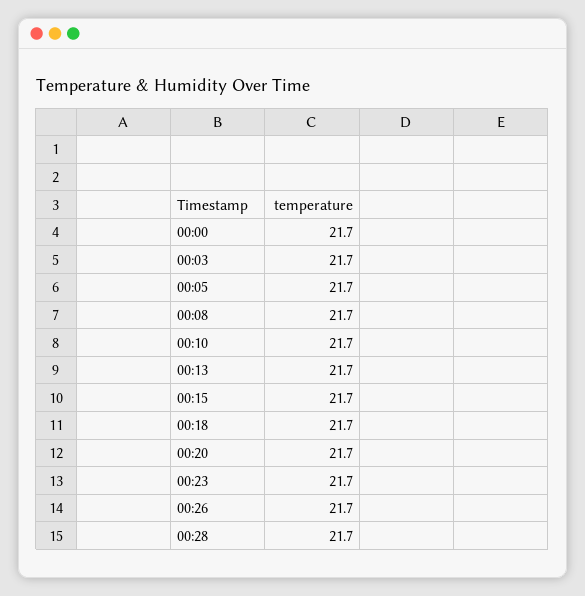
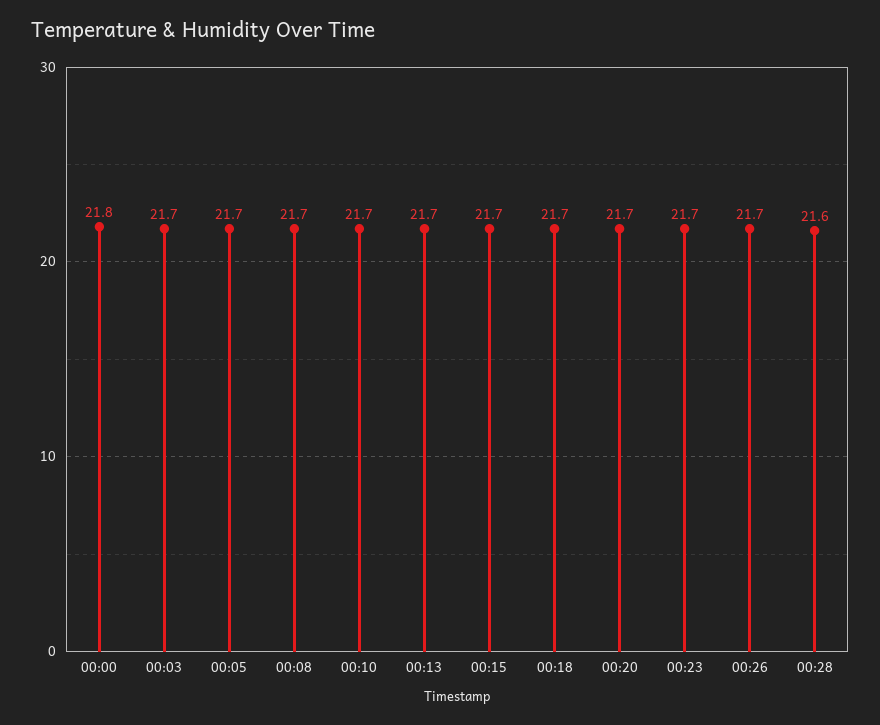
00:00: 21.7 -> 21.8
00:28: 21.7 -> 21.6

